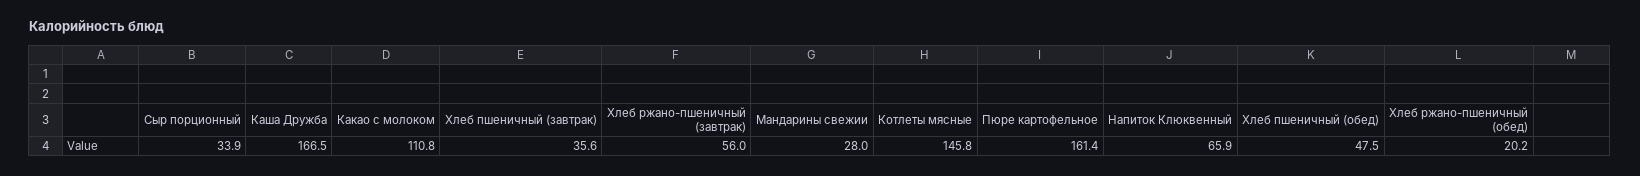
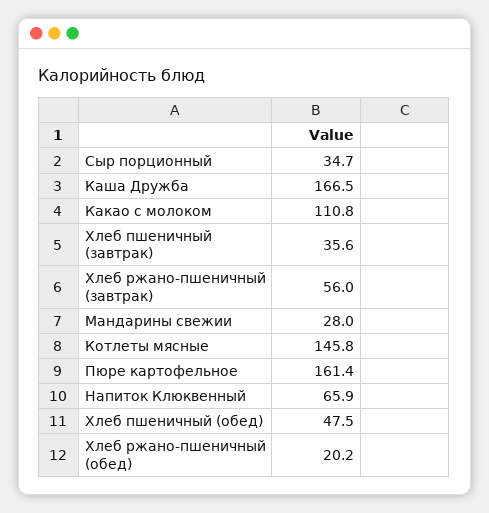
Сыр порционный: 33.9 -> 34.7

